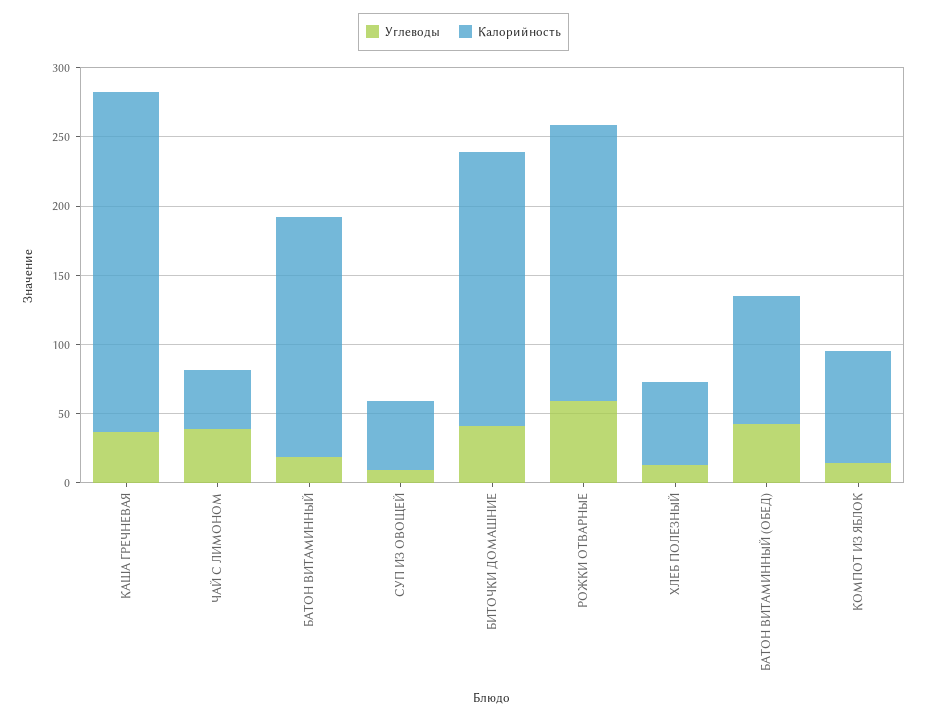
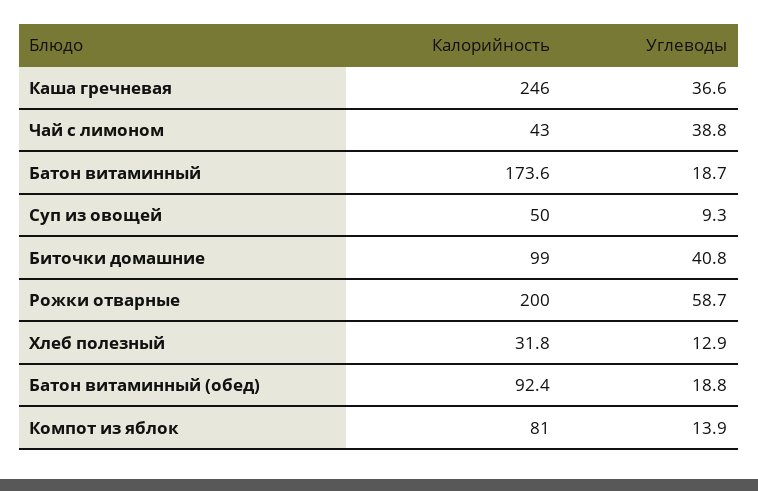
Калорийность, БИТОЧКИ ДОМАШНИЕ: 200 -> 99
Калорийность, ХЛЕБ ПОЛЕЗНЫЙ: 60 -> 31.8
Углеводы, БАТОН ВИТАМИННЫЙ (ОБЕД): 40 -> 18.8

